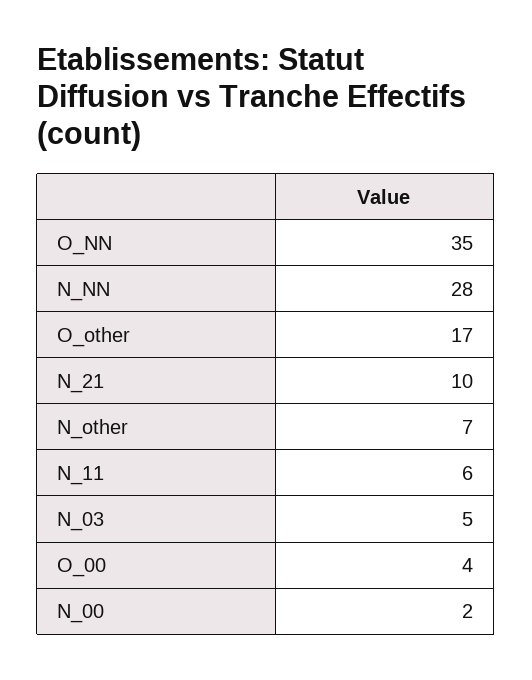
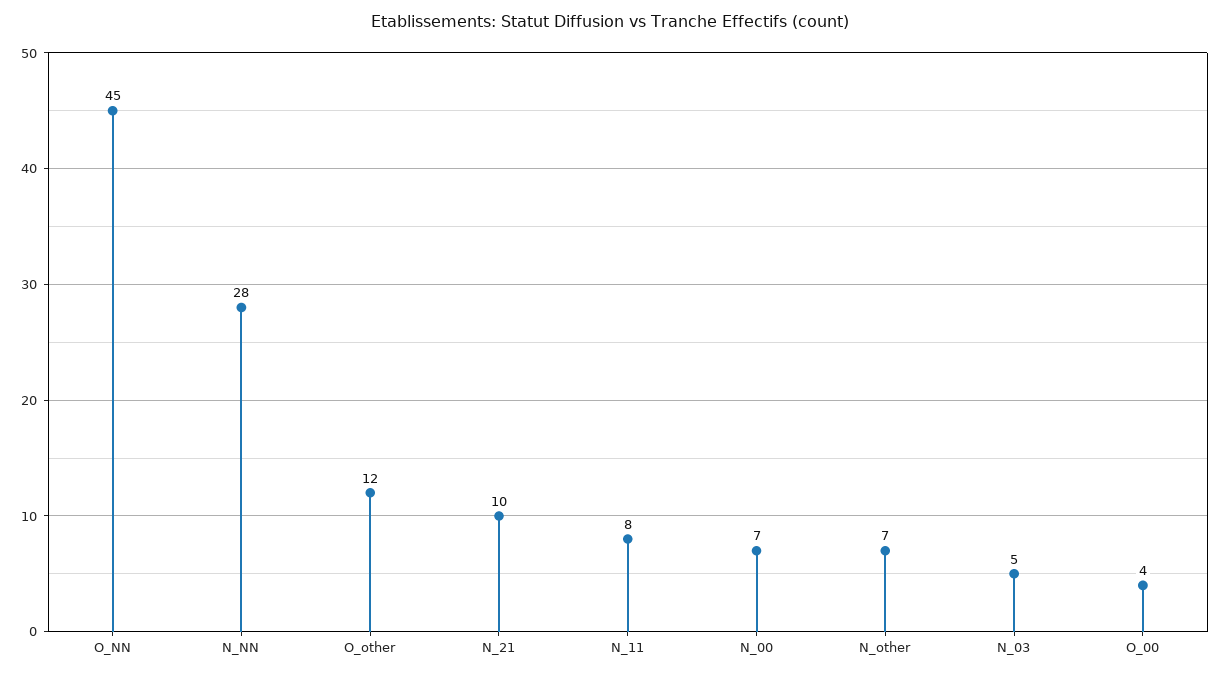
O_NN: 35 -> 45
O_other: 17 -> 12
N_11: 6 -> 8
N_00: 2 -> 7

